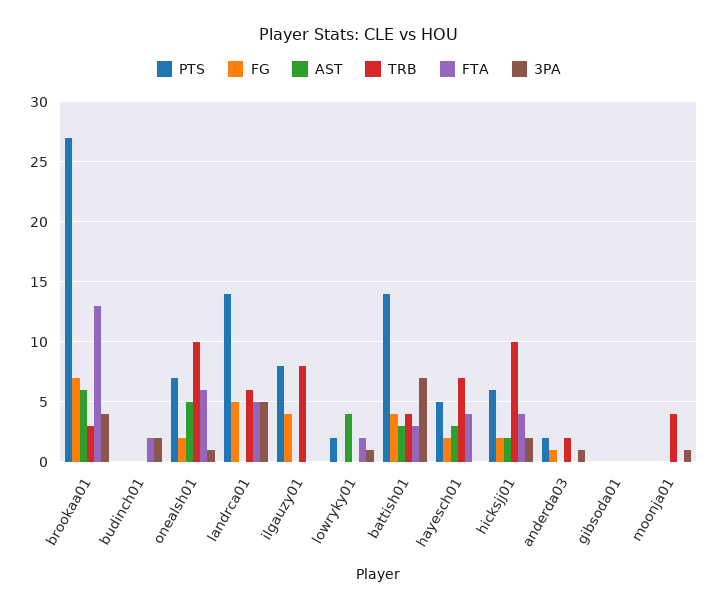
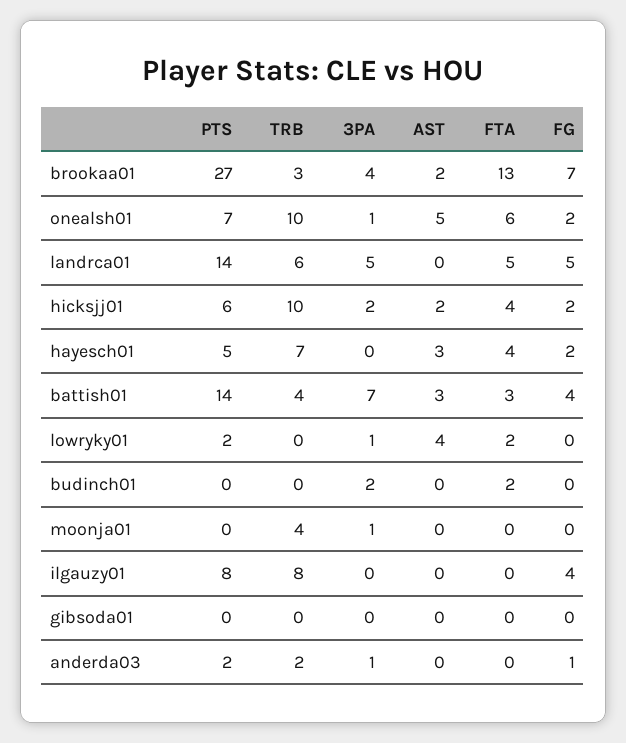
AST, brookaa01: 6 -> 2

